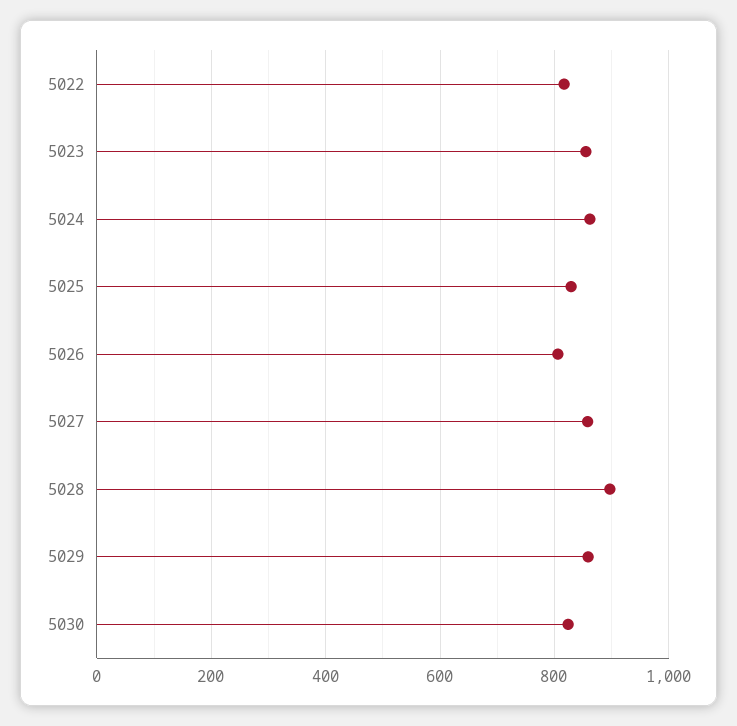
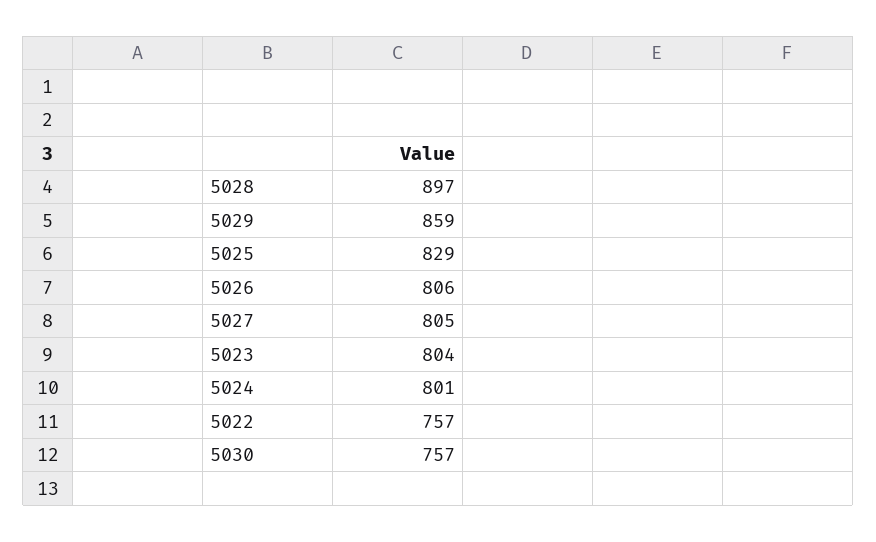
5022: 820 -> 757
5023: 860 -> 804
5024: 860 -> 801
5027: 860 -> 805
5030: 820 -> 757

